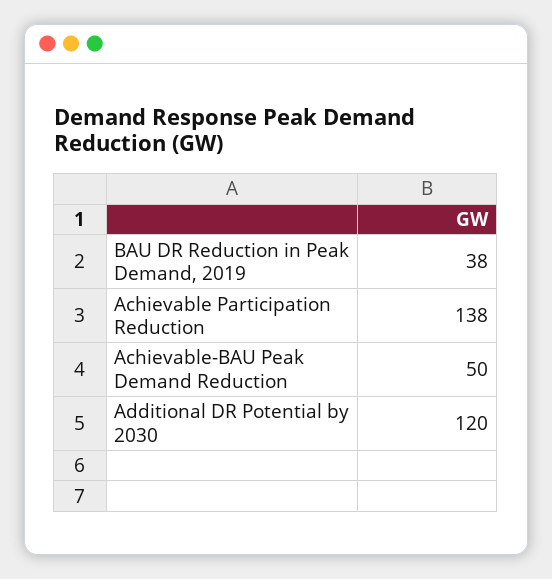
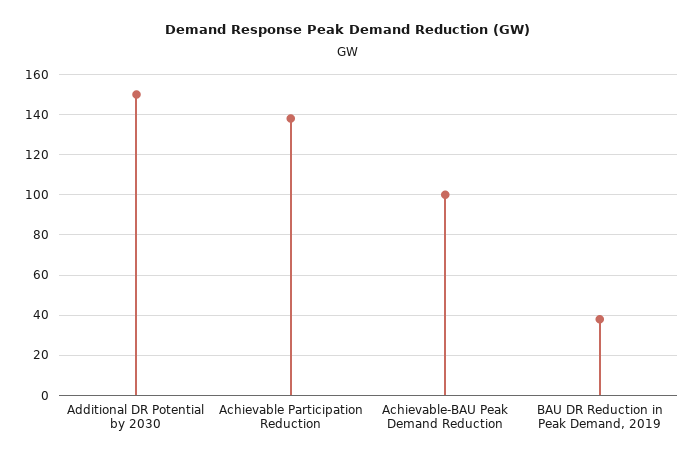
Achievable-BAU Peak Demand Reduction: 50 -> 100
Additional DR Potential by 2030: 120 -> 150

